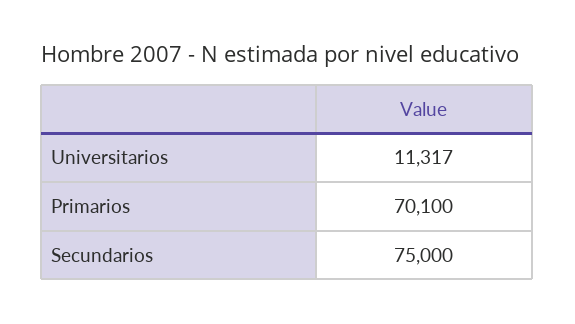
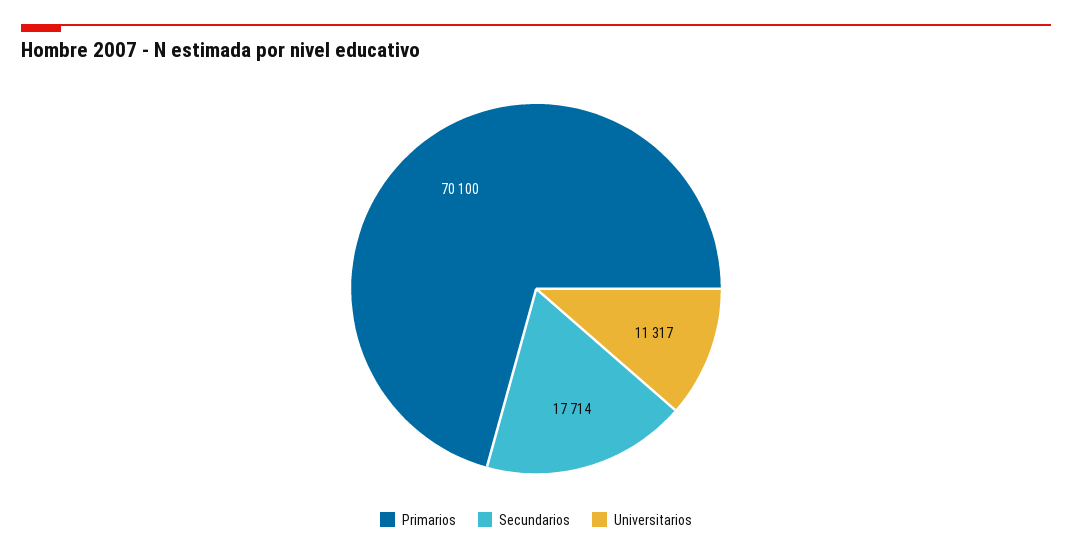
Secundarios: 75000 -> 17714

